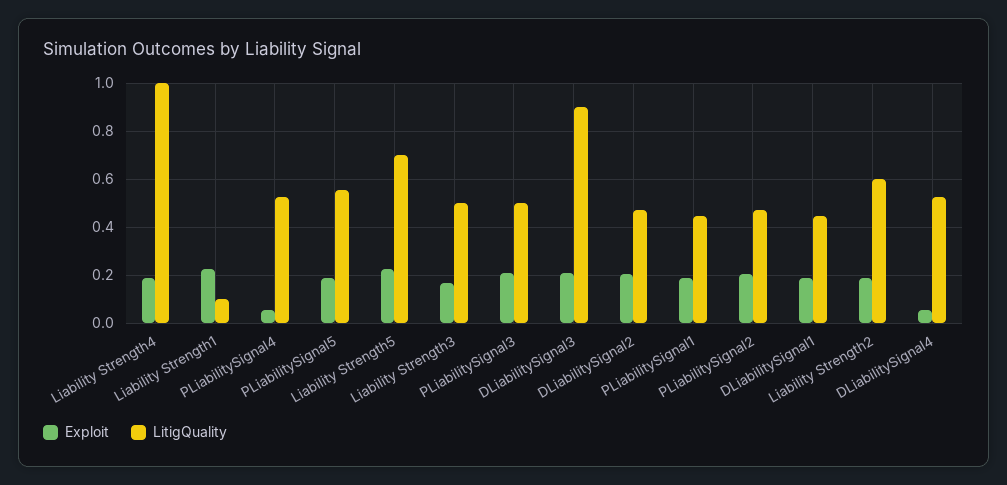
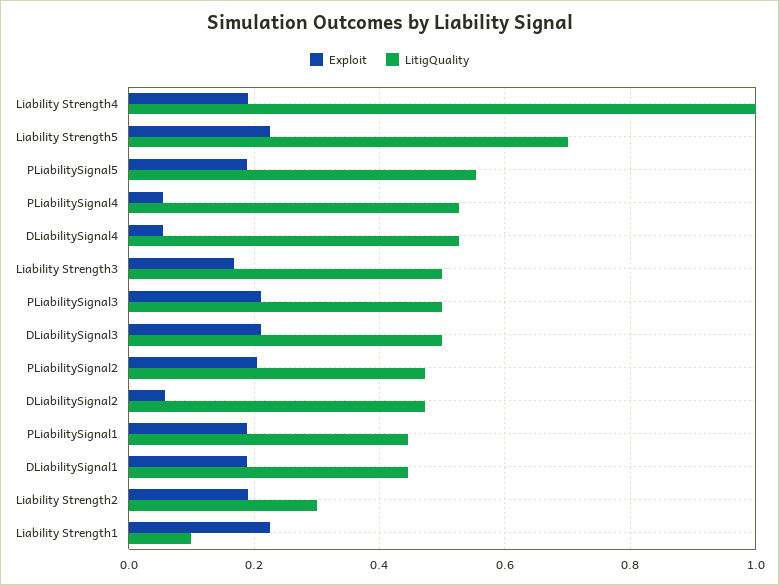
LitigQuality, DLiabilitySignal3: 0.9 -> 0.5
Exploit, DLiabilitySignal2: 0.2 -> 0.06
LitigQuality, Liability Strength2: 0.6 -> 0.3

